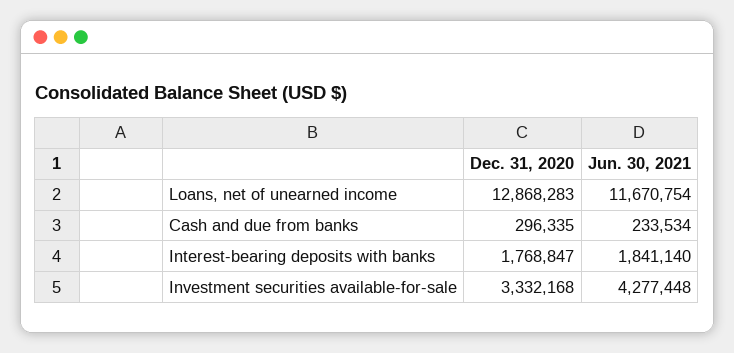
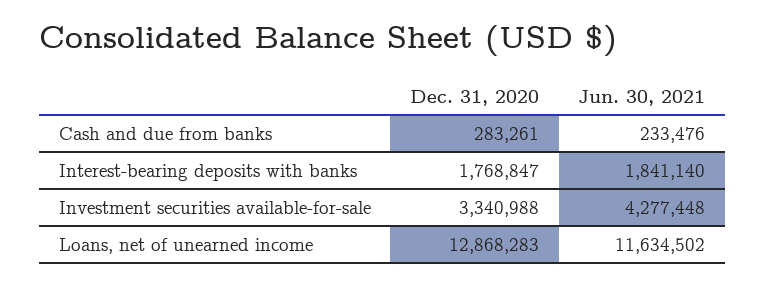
Jun. 30, 2021, Loans, net of unearned income: 11670754 -> 11634502
Dec. 31, 2020, Cash and due from banks: 296335 -> 283261
Jun. 30, 2021, Cash and due from banks: 233534 -> 233476
Dec. 31, 2020, Investment securities available-for-sale: 3332168 -> 3340988

